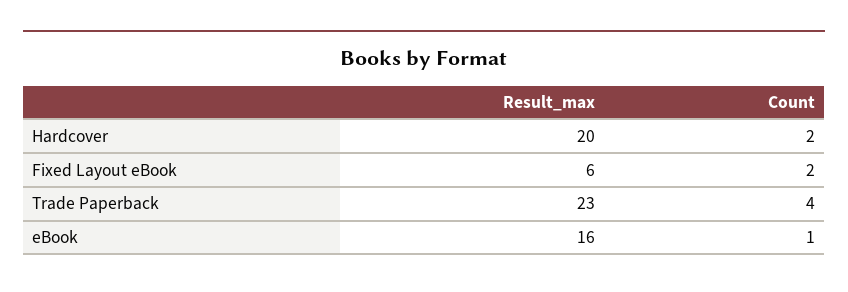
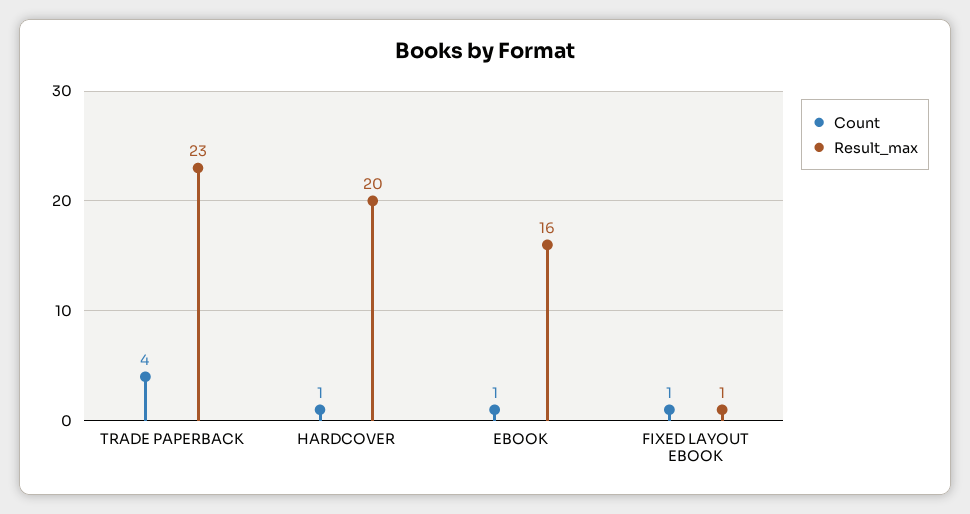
Count, Hardcover: 2 -> 1
Result_max, Fixed Layout eBook: 6 -> 1
Count, Fixed Layout eBook: 2 -> 1

